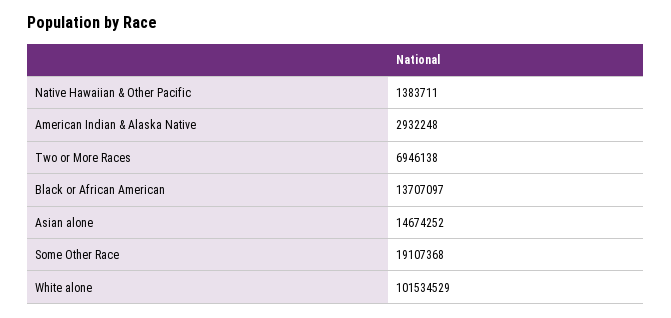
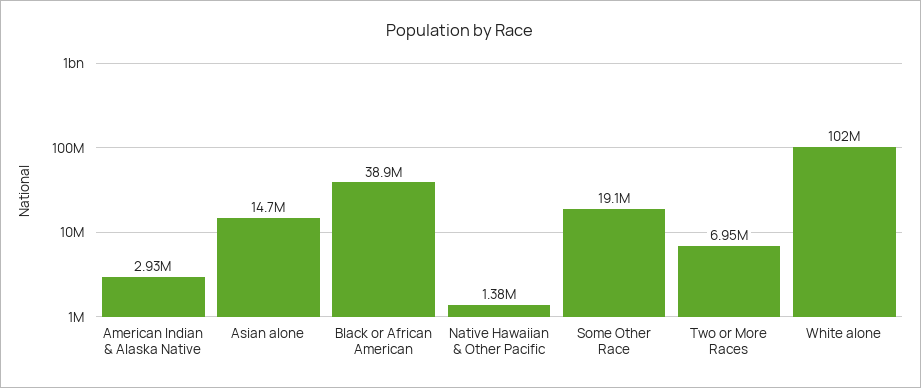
Black or African American: 13707097 -> 38900000

